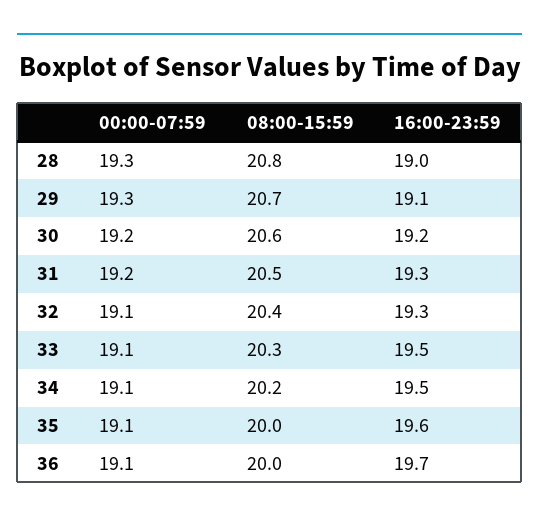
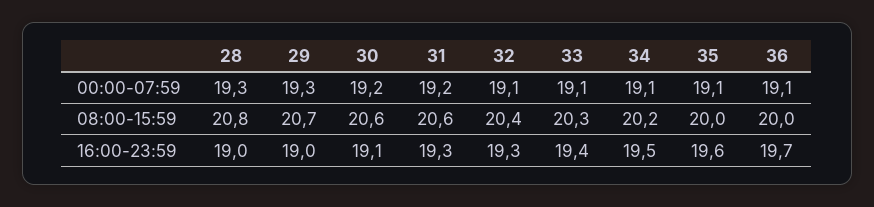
16:00-23:59, 29: 19.1 -> 19
16:00-23:59, 30: 19.2 -> 19.1
08:00-15:59, 31: 20.5 -> 20.6
16:00-23:59, 33: 19.5 -> 19.4

